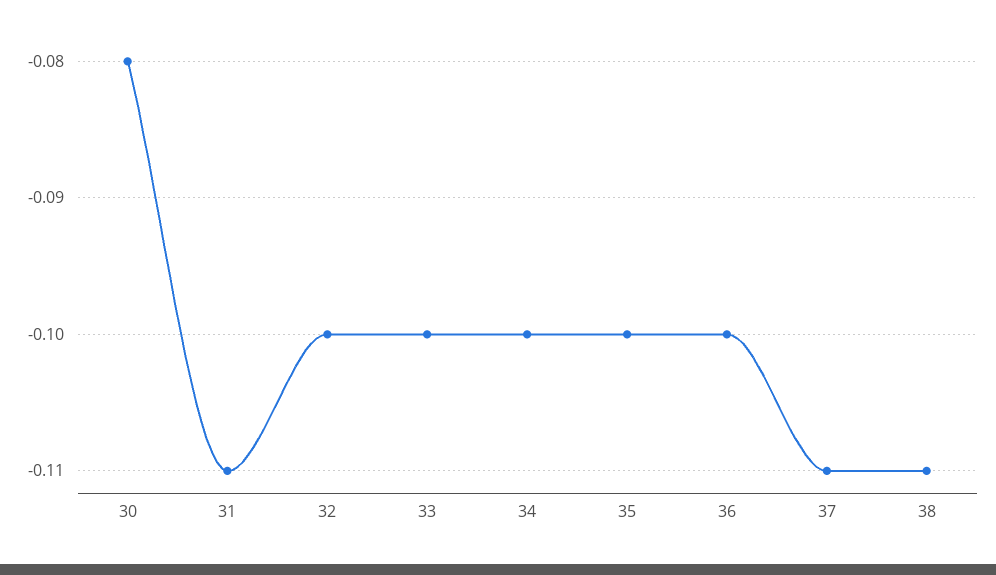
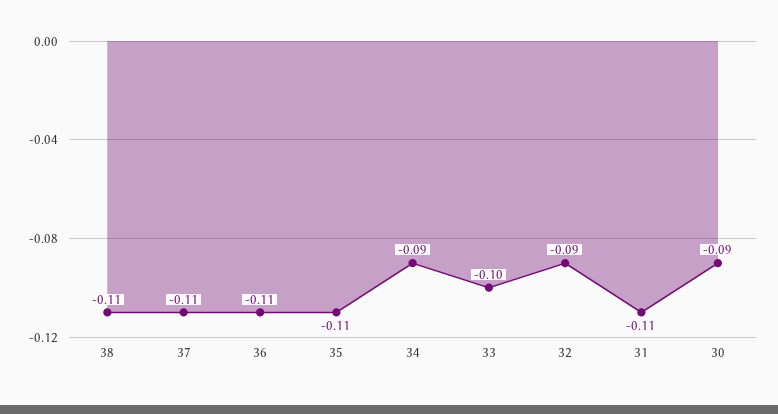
30: -0.08 -> -0.09
32: -0.1 -> -0.09
34: -0.1 -> -0.09
35: -0.1 -> -0.11
36: -0.1 -> -0.11

